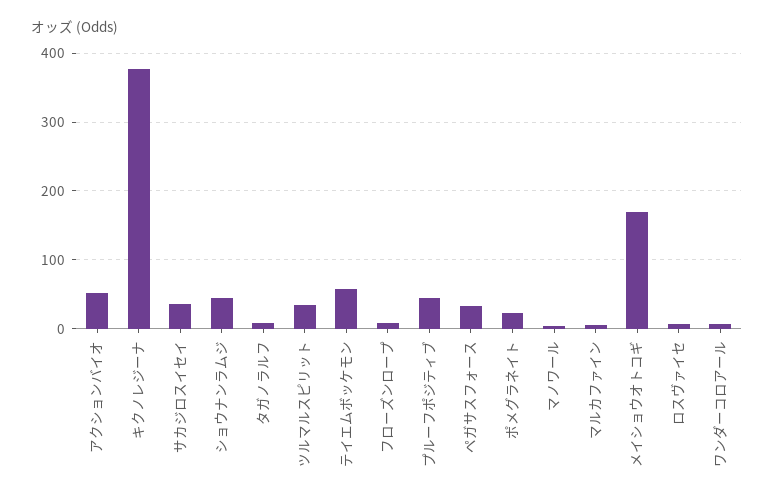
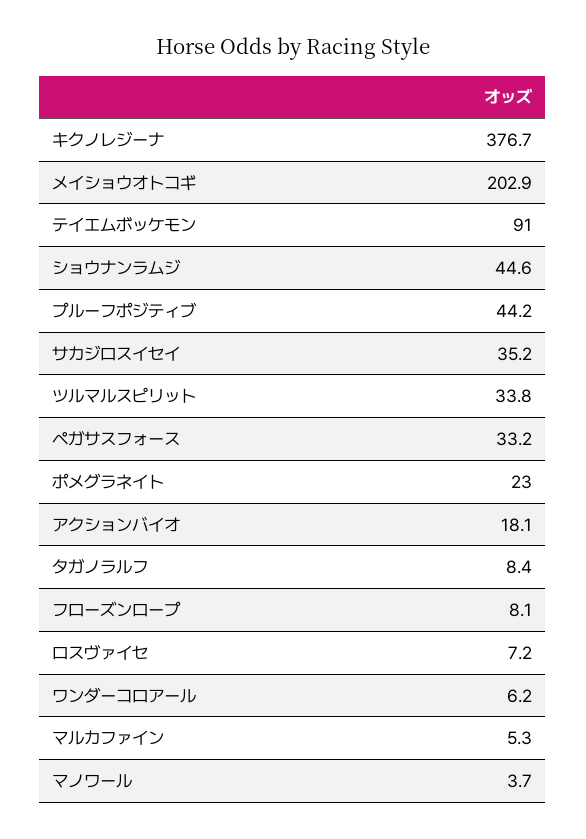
アクションバイオ: 50 -> 18.1
テイエムボッケモン: 60 -> 91
メイショウオトコギ: 170 -> 202.9

